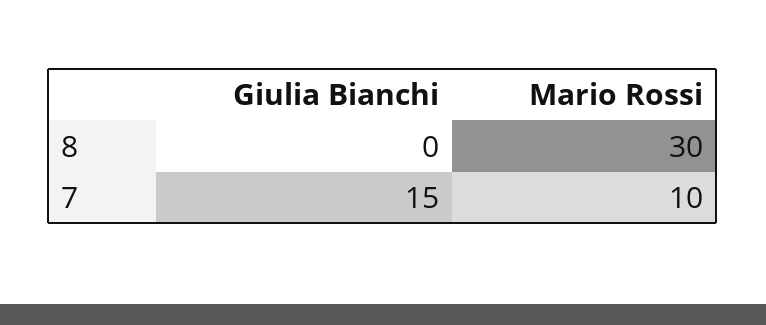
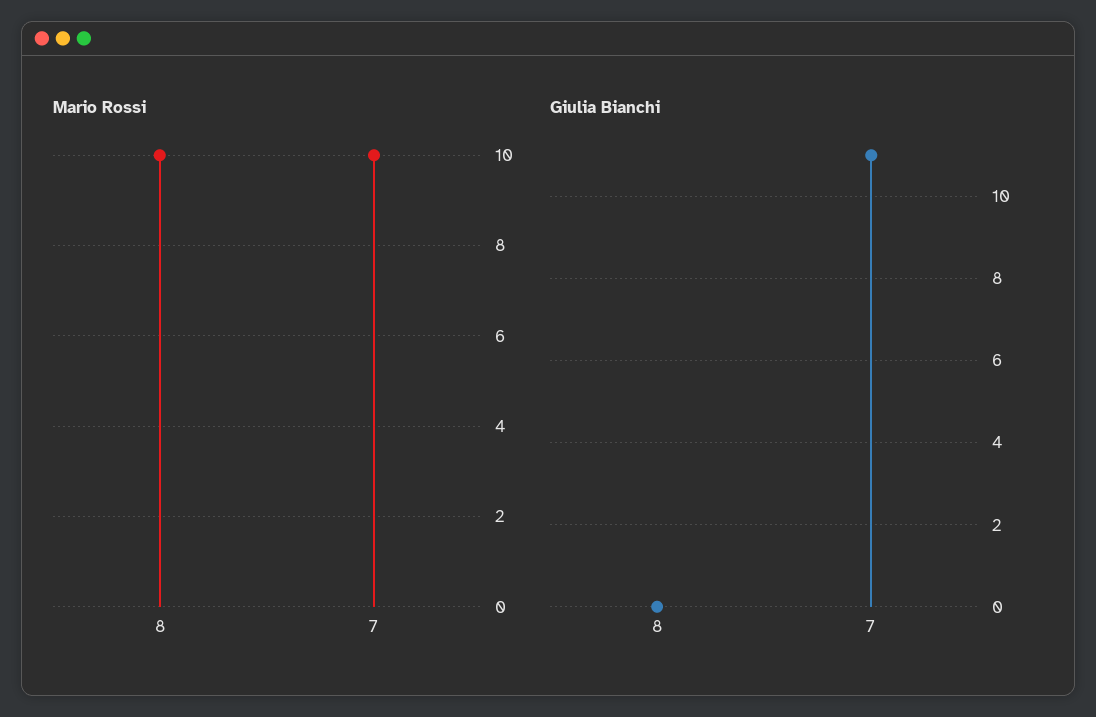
Mario Rossi, 8: 30 -> 10
Giulia Bianchi, 7: 15 -> 11

